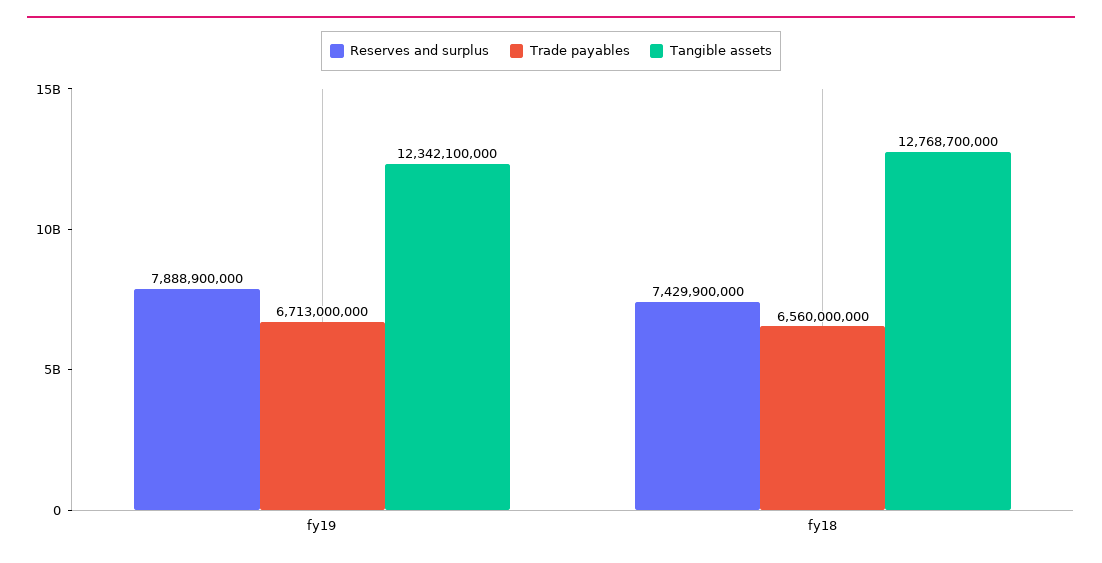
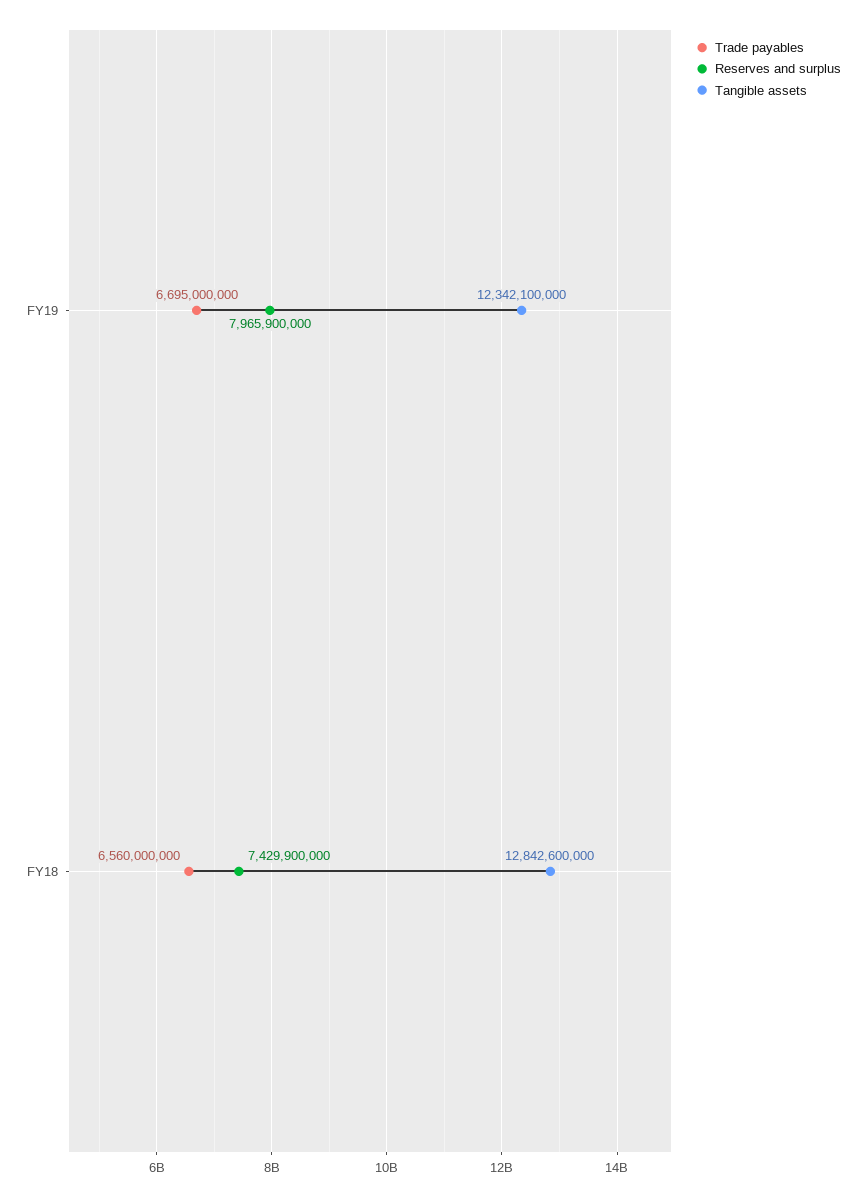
Reserves and surplus, fy19: 7888900000 -> 7965900000
Trade payables, fy19: 6713000000 -> 6695000000
Tangible assets, fy18: 12768700000 -> 12842600000

